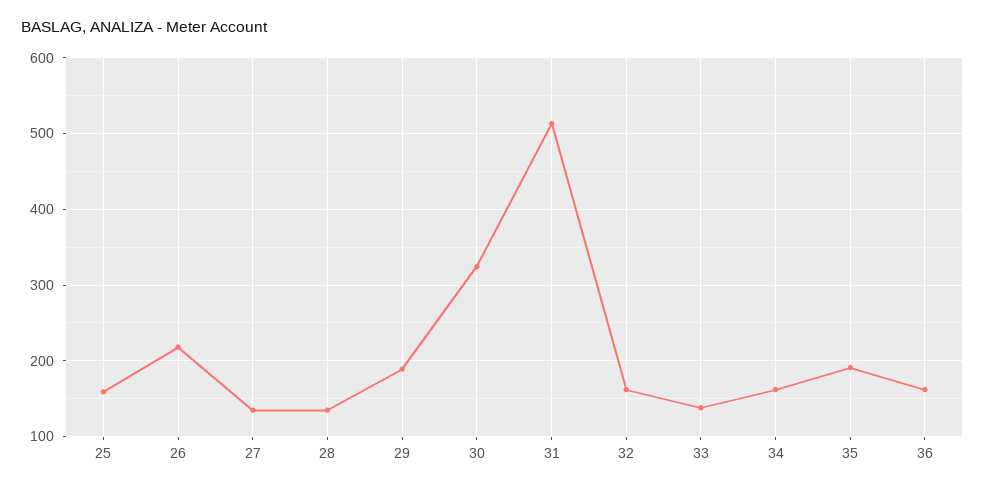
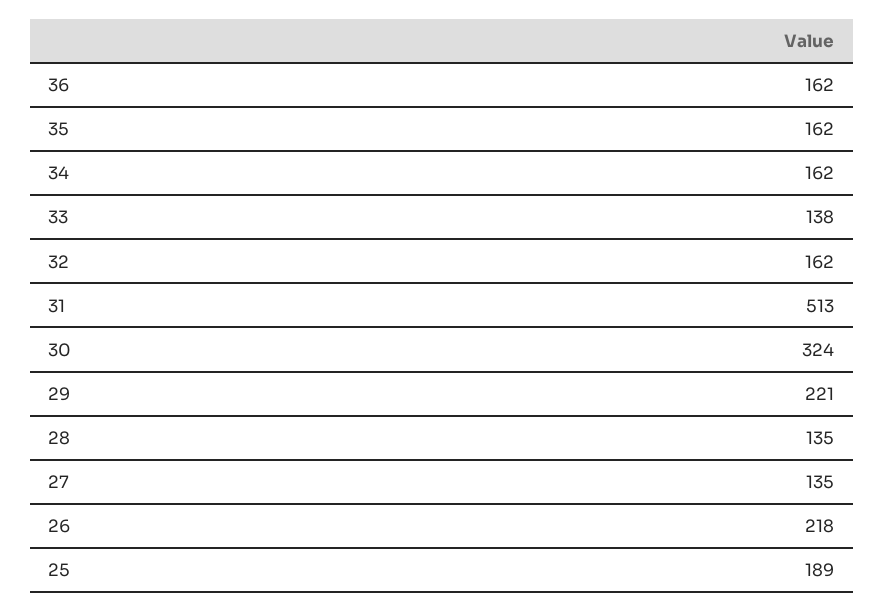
25: 160 -> 189
29: 190 -> 221
35: 190 -> 162

